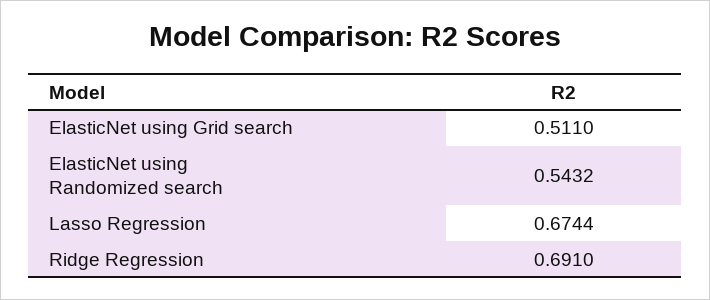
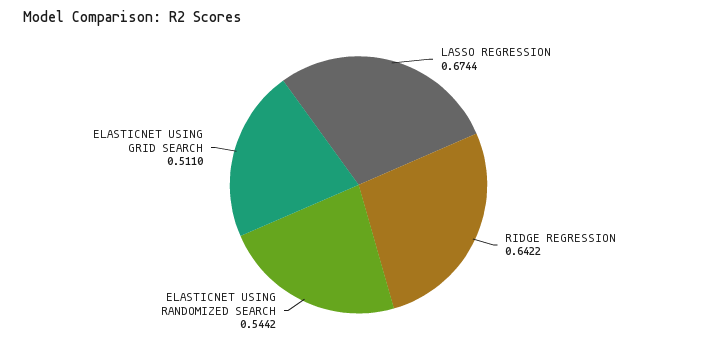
ElasticNet using Randomized search: 0.5432 -> 0.5442
Ridge Regression: 0.691 -> 0.6422

